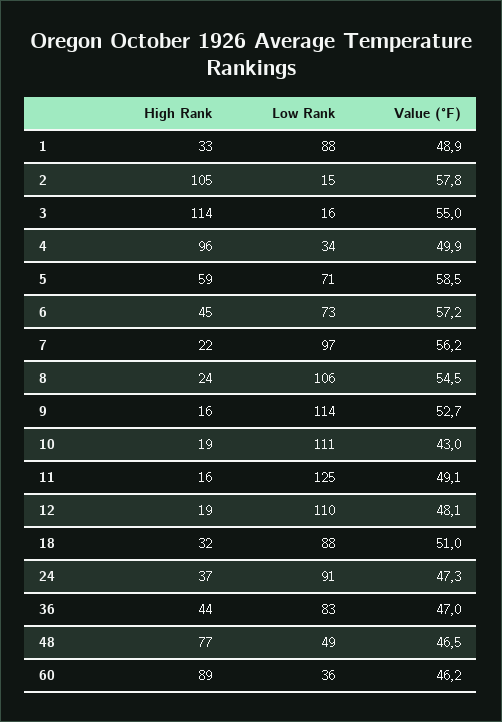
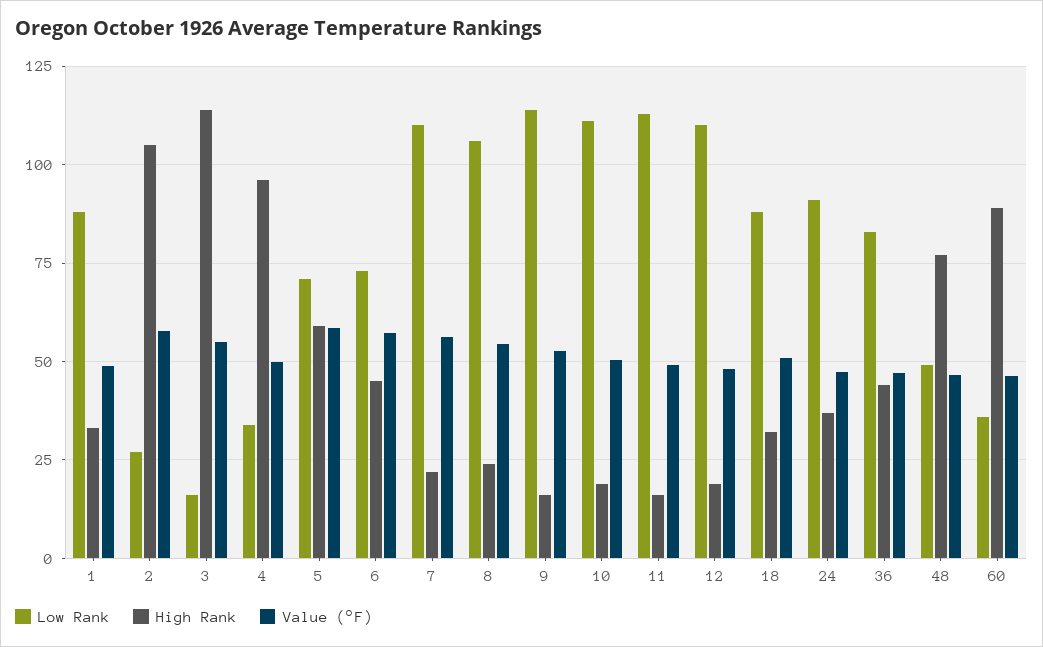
Low Rank, 2: 15 -> 27.5
Low Rank, 7: 97 -> 110
Value (°F), 10: 43 -> 50
Low Rank, 11: 125 -> 112.5

